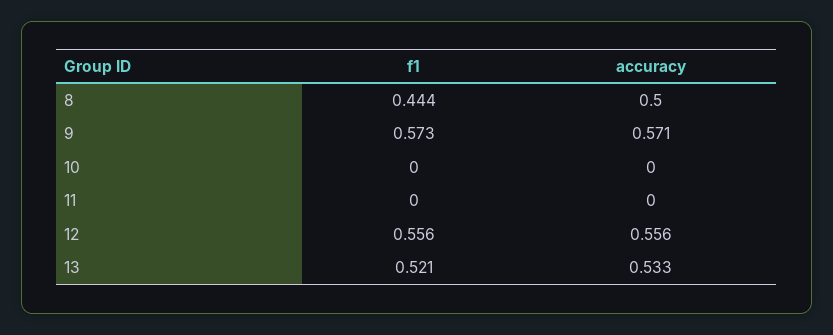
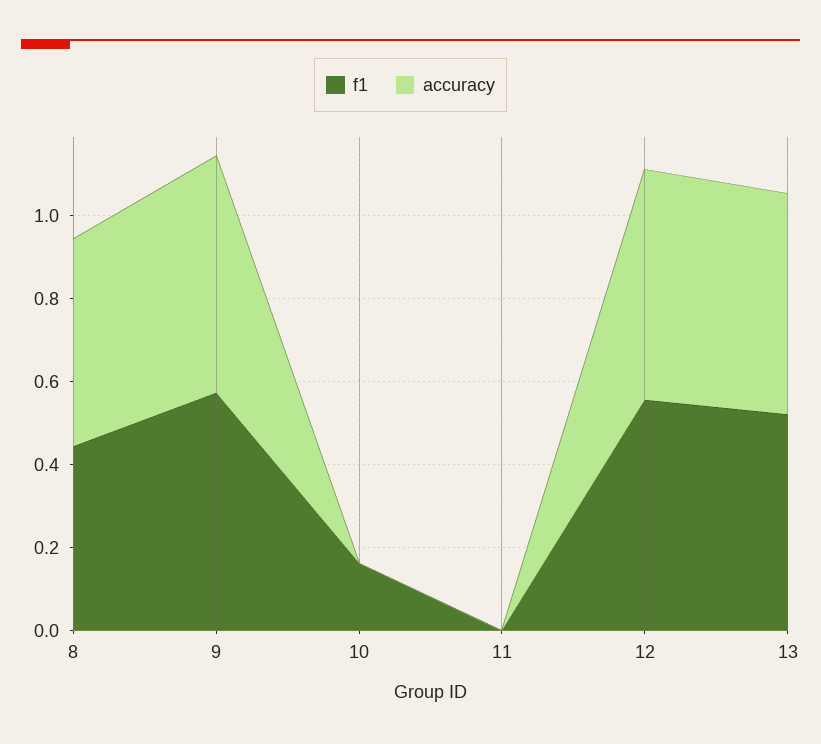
f1, 10: 0 -> 0.15

